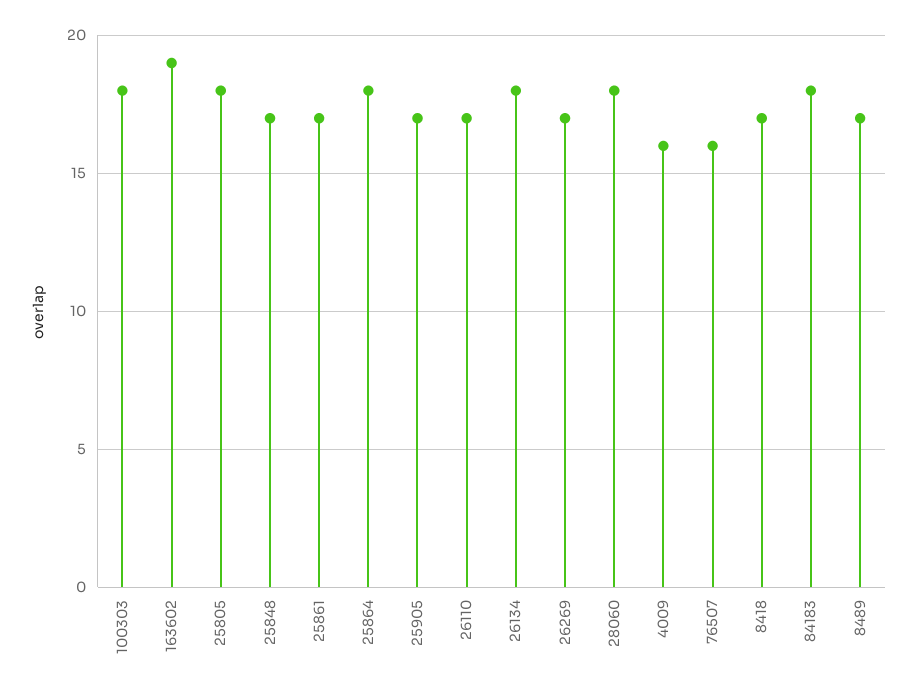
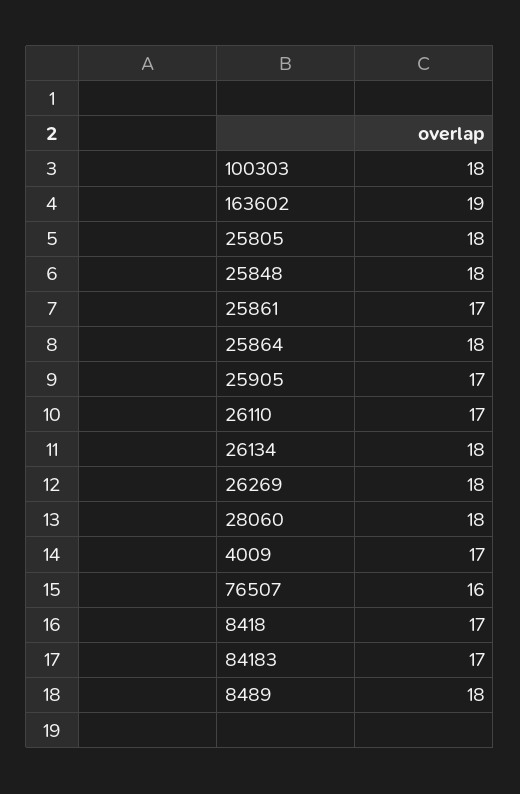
25848: 17 -> 18
26269: 17 -> 18
4009: 16 -> 17
84183: 18 -> 17
8489: 17 -> 18

